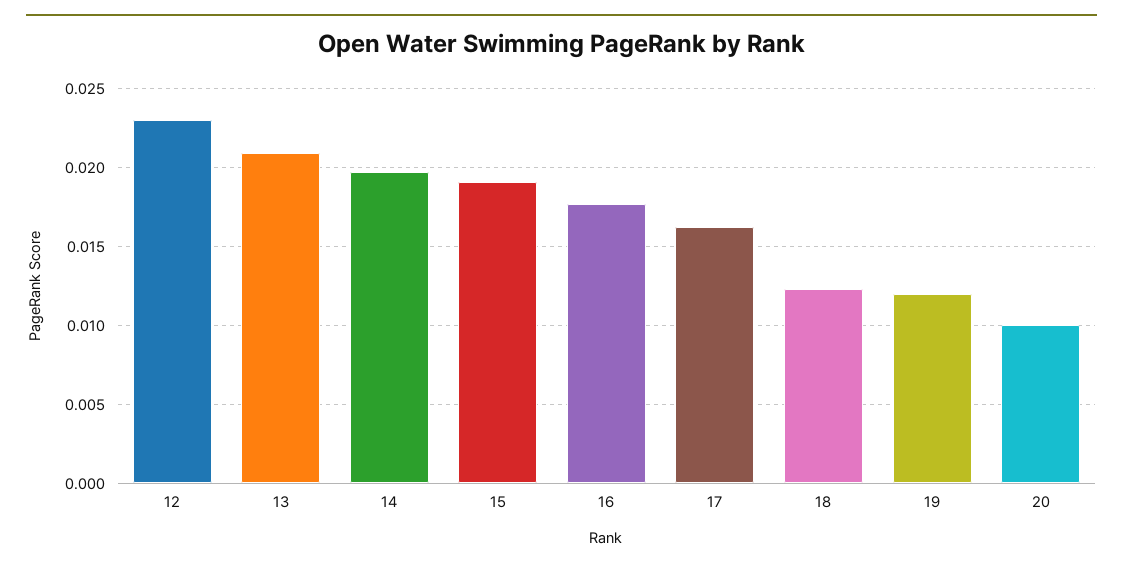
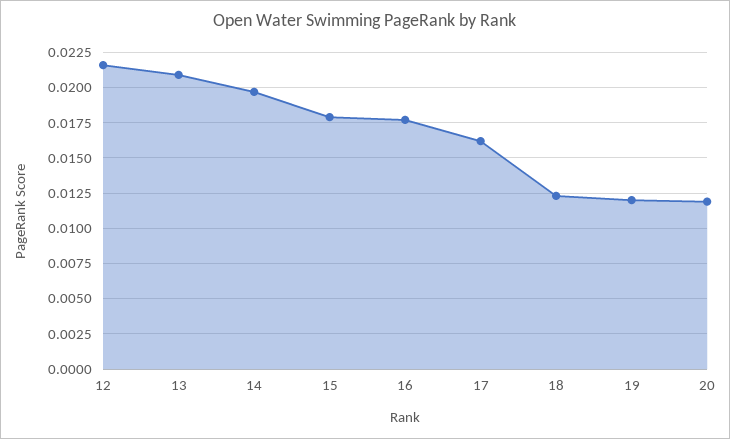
12: 0.023 -> 0.0215
15: 0.019 -> 0.018
20: 0.01 -> 0.012

